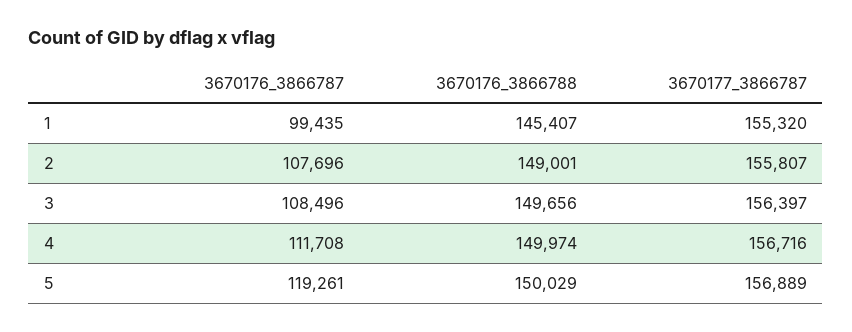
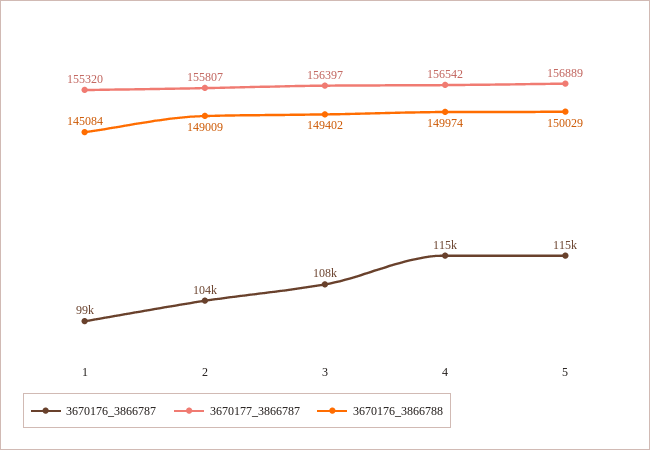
3670176_3866788, 1: 145407 -> 145084
3670176_3866787, 2: 107696 -> 104000
3670176_3866788, 2: 149001 -> 149009
3670176_3866788, 3: 149656 -> 149402
3670176_3866787, 4: 111708 -> 115000
3670177_3866787, 4: 156716 -> 156542
3670176_3866787, 5: 119261 -> 115000

